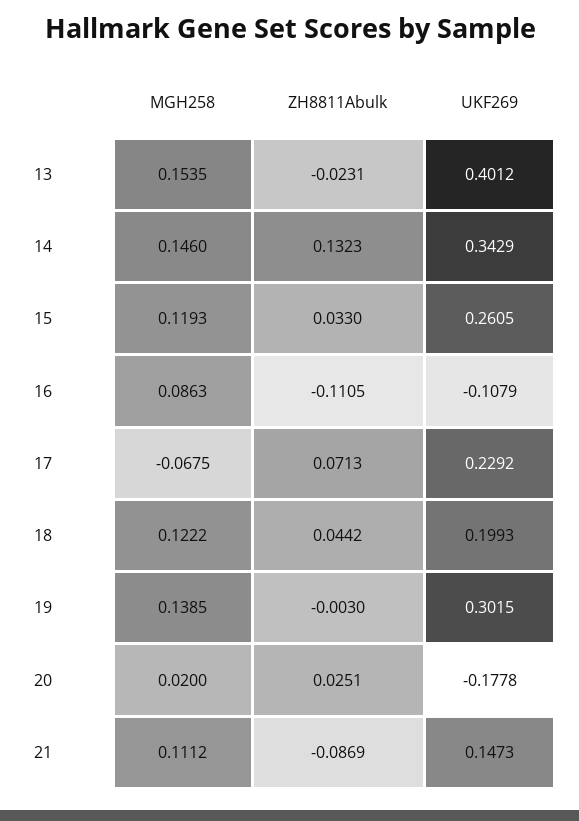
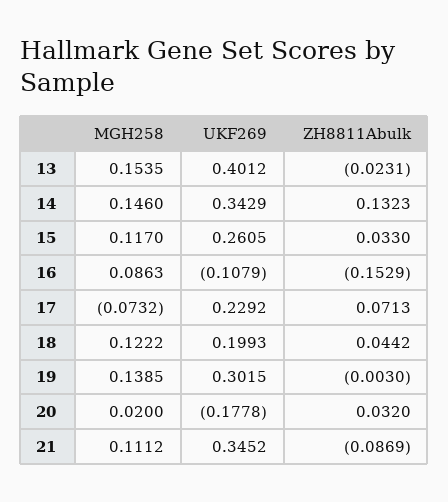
MGH258, 15: 0.1193 -> 0.117
ZH8811Abulk, 16: -0.1105 -> -0.1529
MGH258, 17: -0.0675 -> -0.0732
ZH8811Abulk, 20: 0.0251 -> 0.032
UKF269, 21: 0.1473 -> 0.3452

